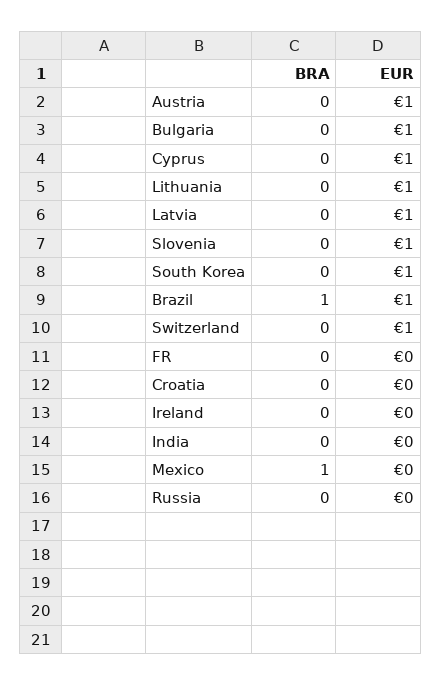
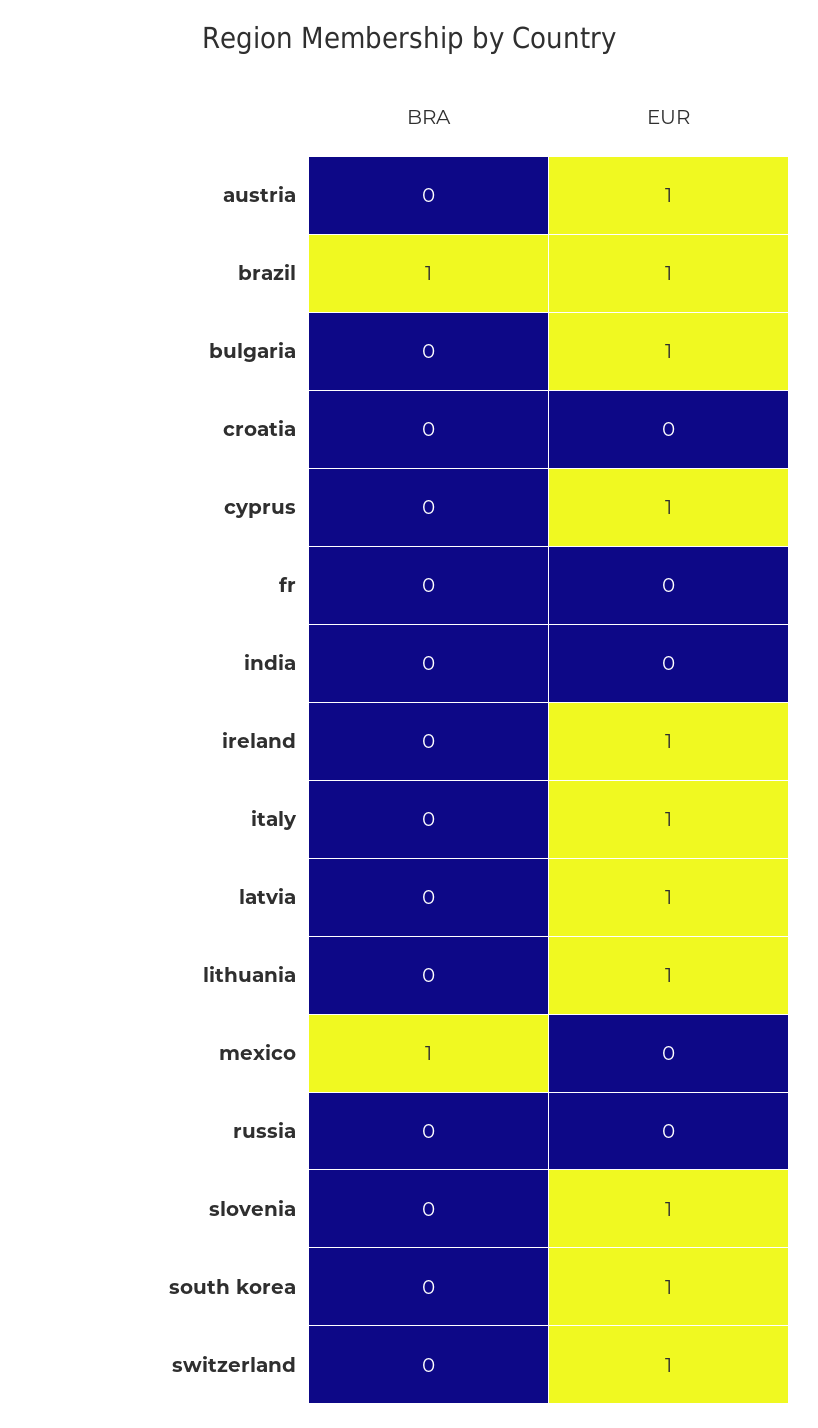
EUR, Ireland: 0 -> 1
BRA, italy: none -> 0
EUR, italy: none -> 1

